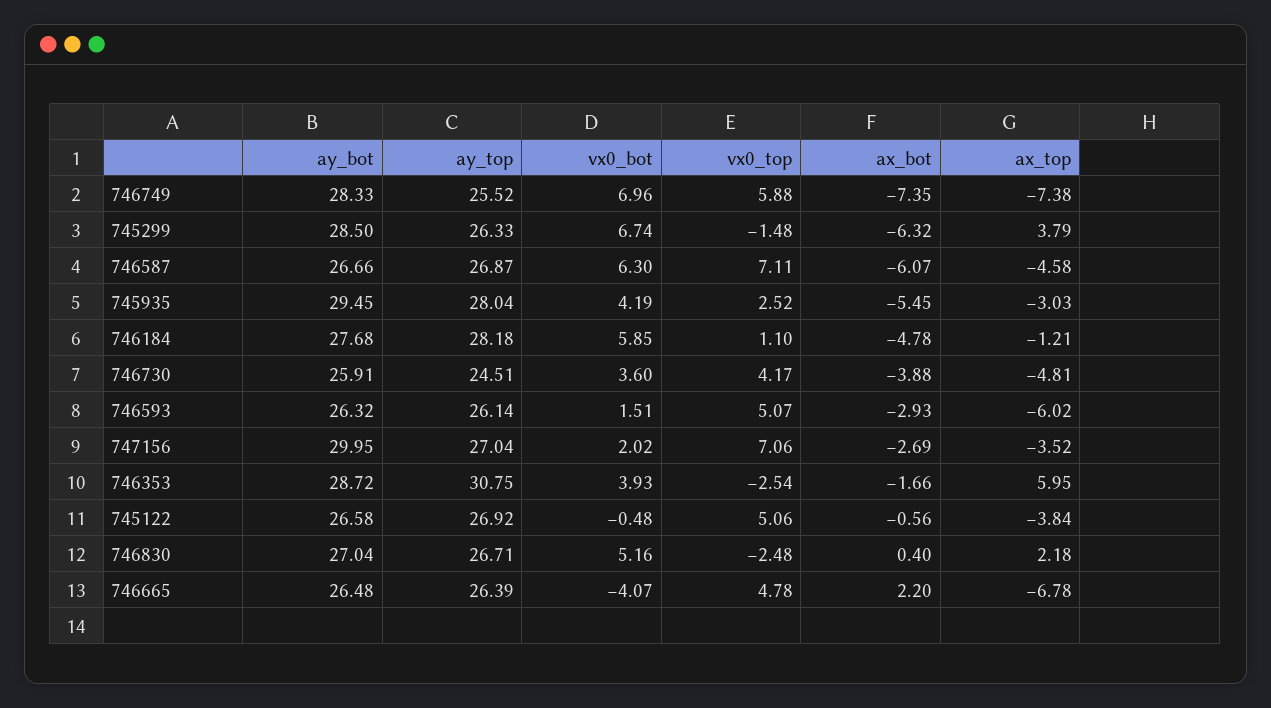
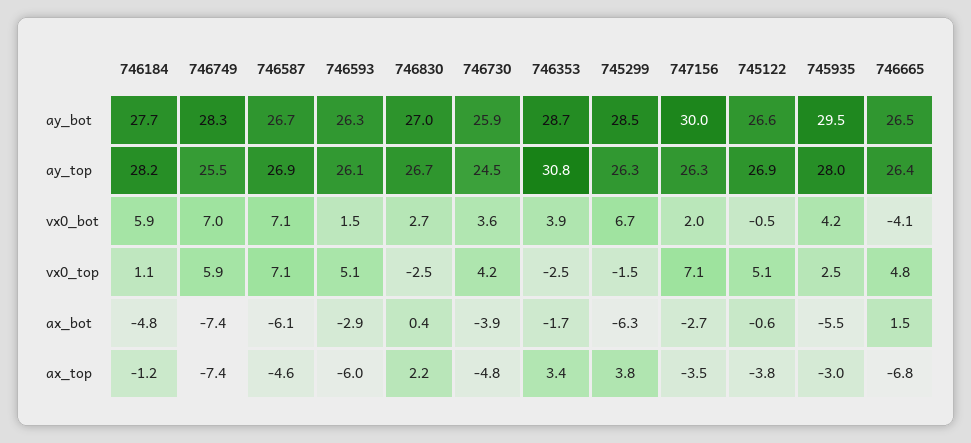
vx0_bot, 746587: 6.3 -> 7.1
ay_top, 747156: 27.04 -> 26.3
ax_top, 746353: 5.95 -> 3.4
vx0_bot, 746830: 5.16 -> 2.7
ax_bot, 746665: 2.2 -> 1.5

